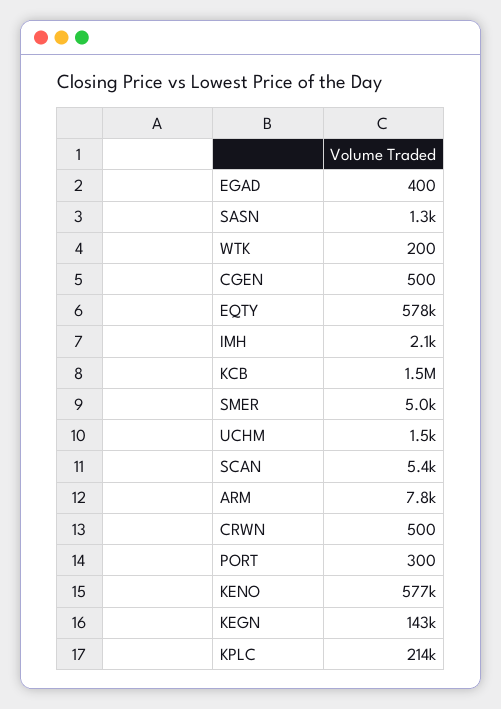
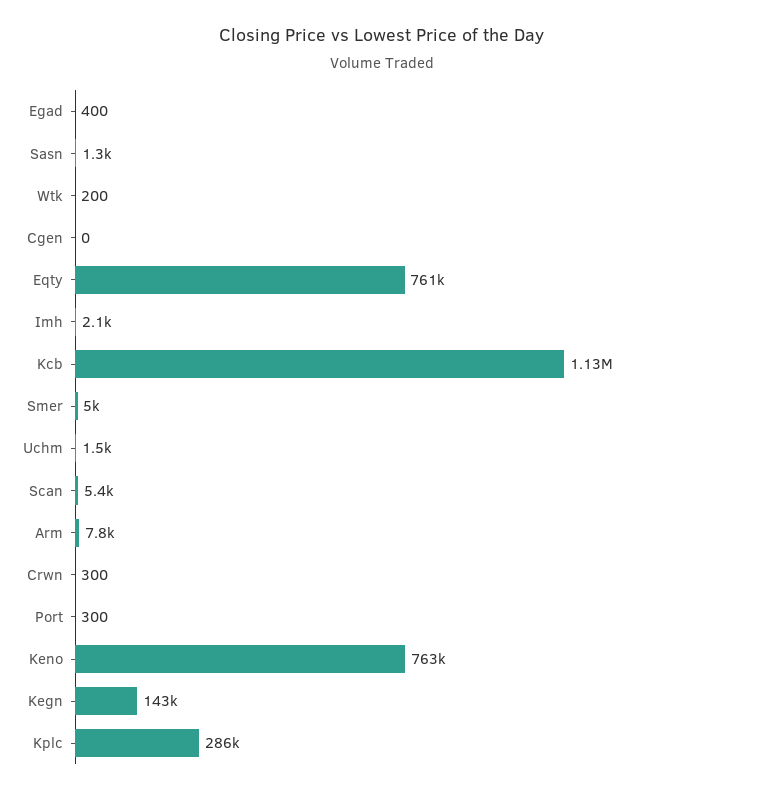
CGEN: 500 -> 0
EQTY: 578000 -> 761000
KCB: 1500000 -> 1130000
CRWN: 500 -> 300
KENO: 577000 -> 763000
KPLC: 214000 -> 286000

